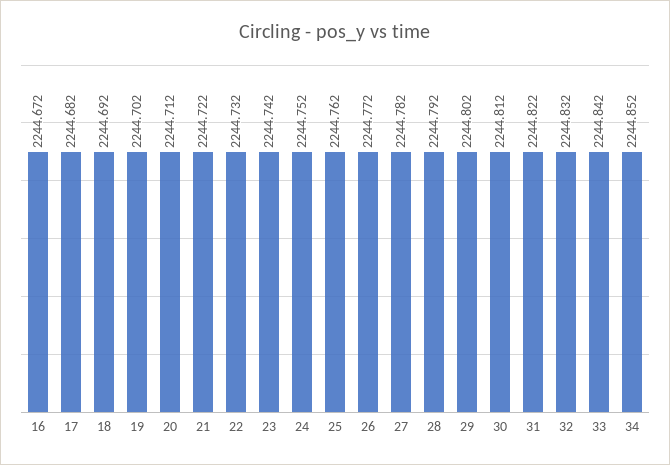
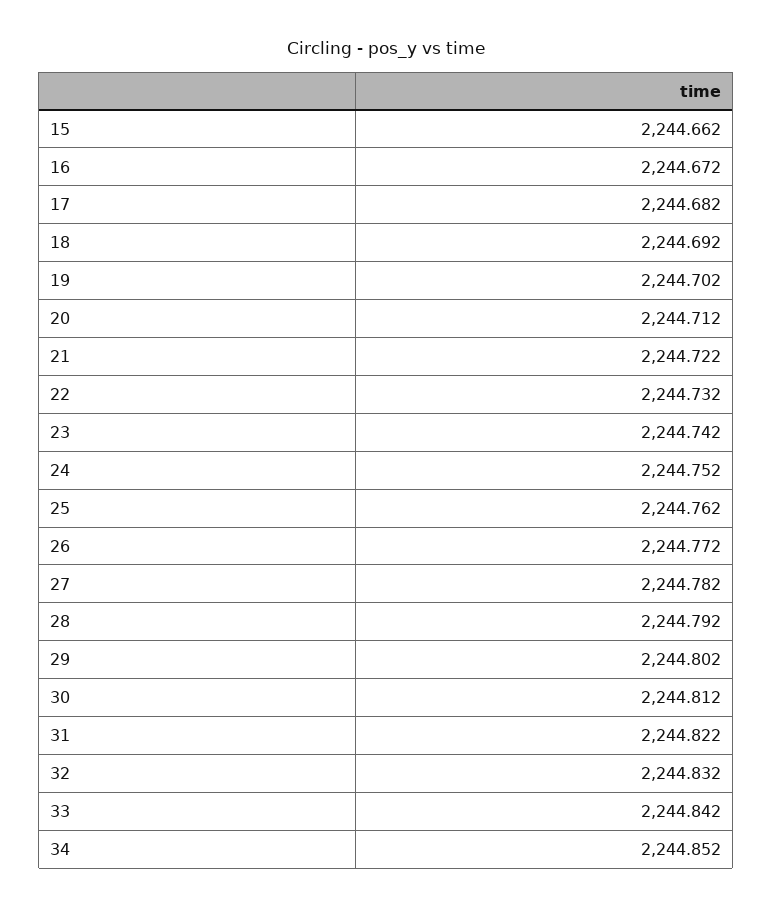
15: none -> 2244.662

